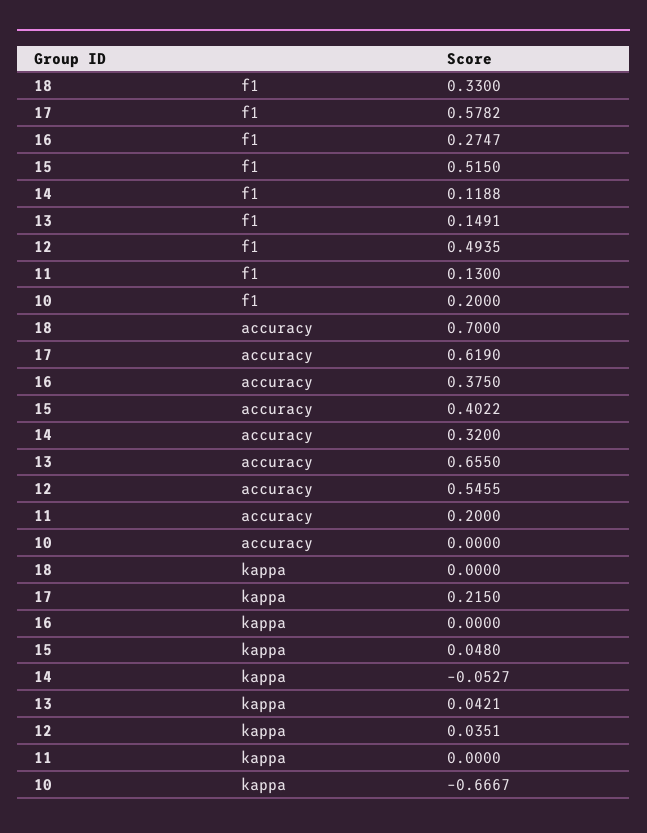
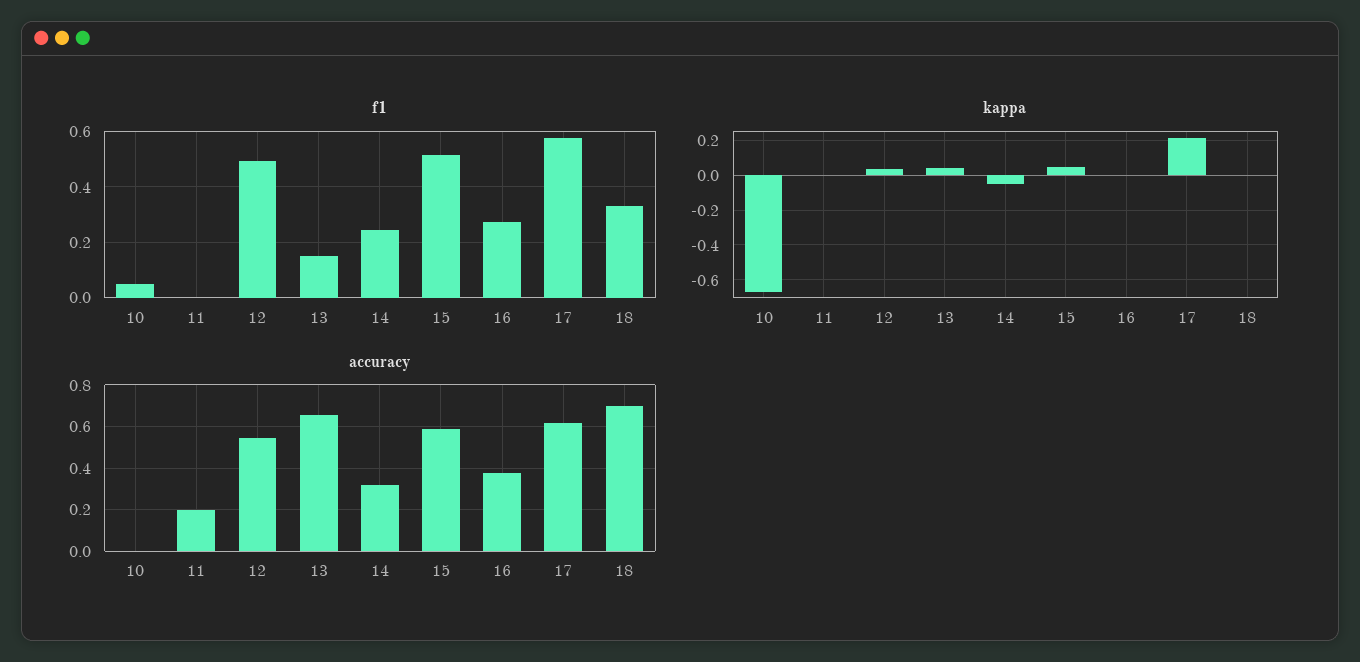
f1, 14: 0.1188 -> 0.25
f1, 11: 0.13 -> 0
f1, 10: 0.2 -> 0.05
accuracy, 15: 0.4022 -> 0.6

